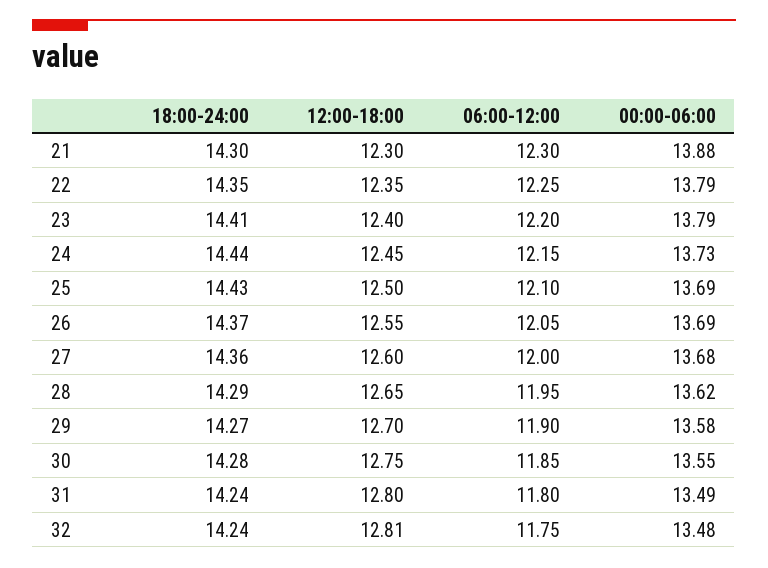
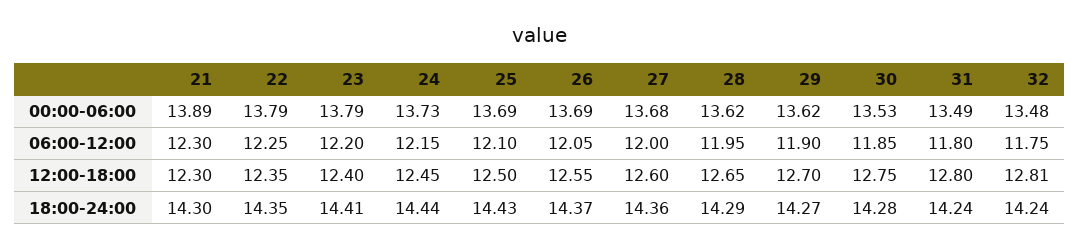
00:00-06:00, 21: 13.88 -> 13.89
00:00-06:00, 29: 13.58 -> 13.62
00:00-06:00, 30: 13.55 -> 13.53

